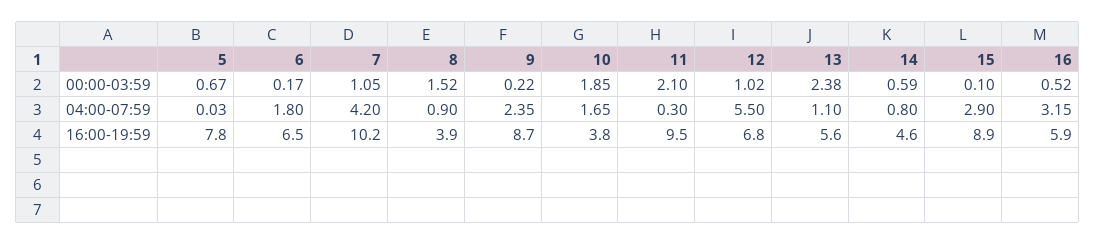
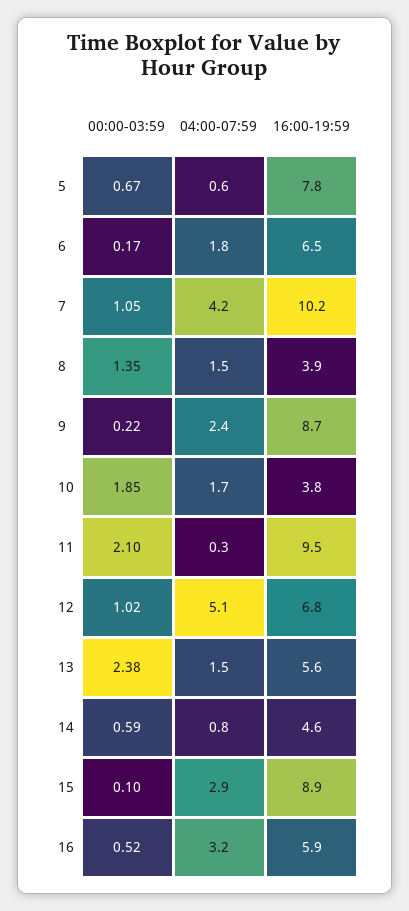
8, 00:00-03:59: 1.52 -> 1.35
5, 04:00-07:59: 0.03 -> 0.6
8, 04:00-07:59: 0.9 -> 1.5
12, 04:00-07:59: 5.5 -> 5.1
13, 04:00-07:59: 1.1 -> 1.5

